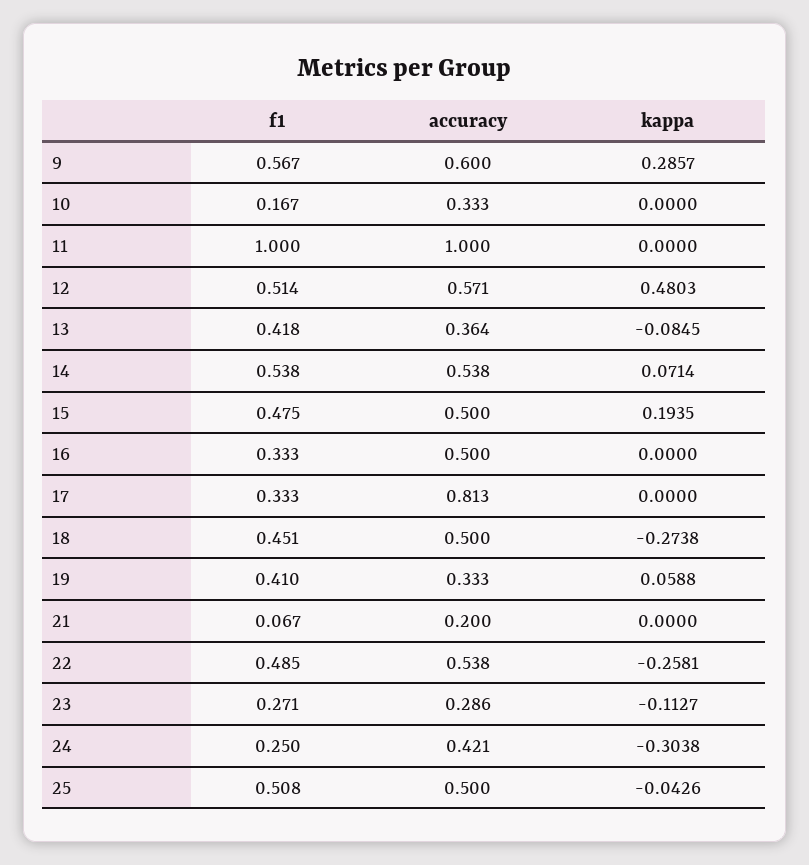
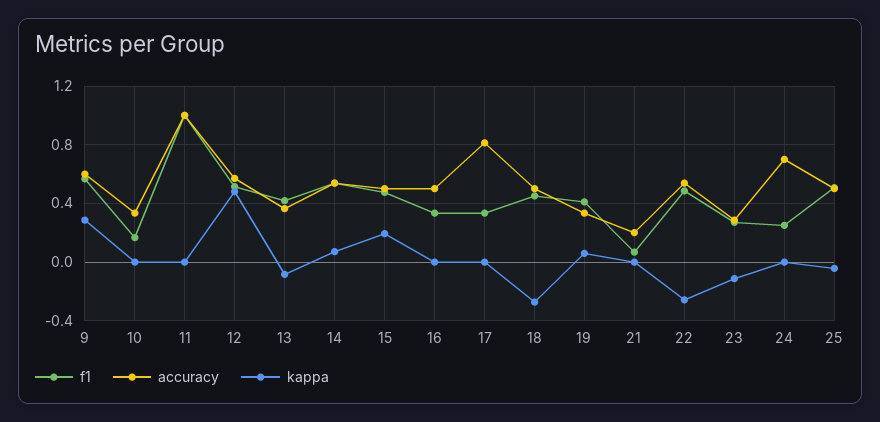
accuracy, 24: 0.421 -> 0.7
kappa, 24: -0.3038 -> 0

